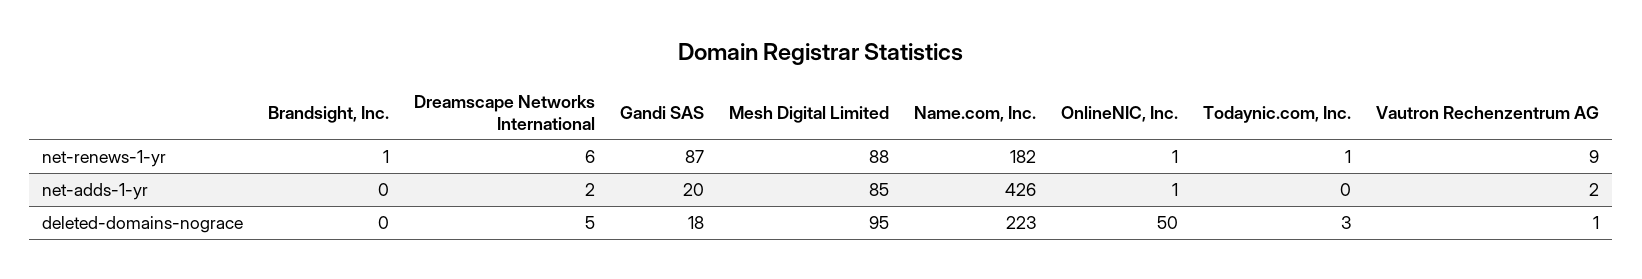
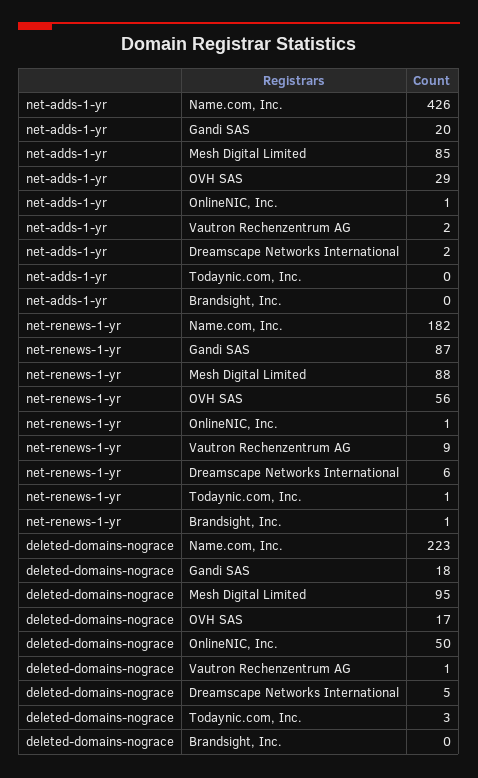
OVH SAS, net-adds-1-yr: none -> 29
OVH SAS, net-renews-1-yr: none -> 56
OVH SAS, deleted-domains-nograce: none -> 17

